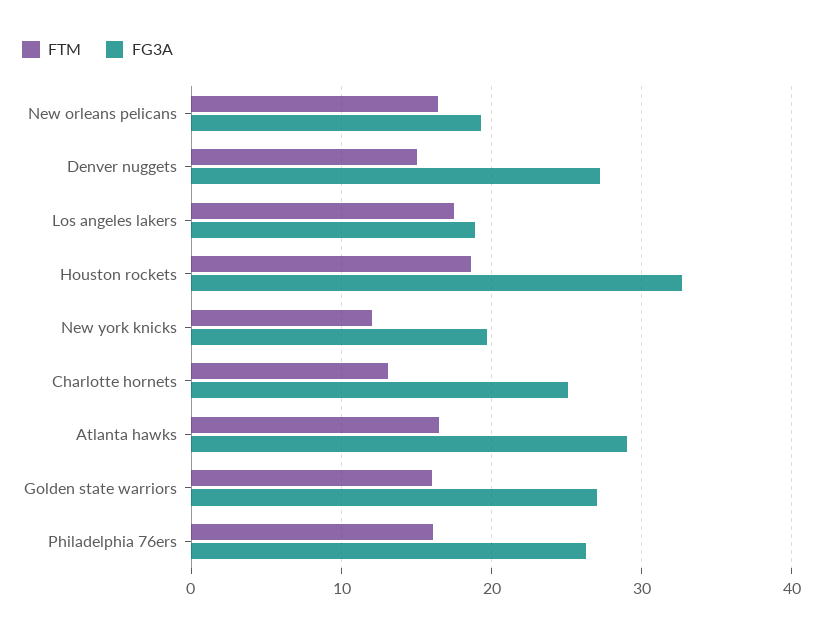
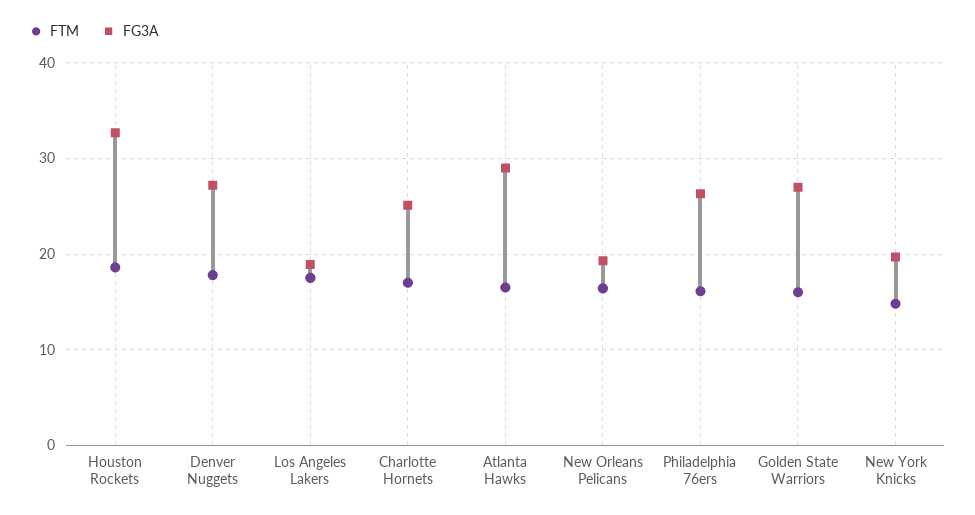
FTM, Denver nuggets: 15 -> 18
FTM, New york knicks: 12 -> 15
FTM, Charlotte hornets: 13 -> 17

